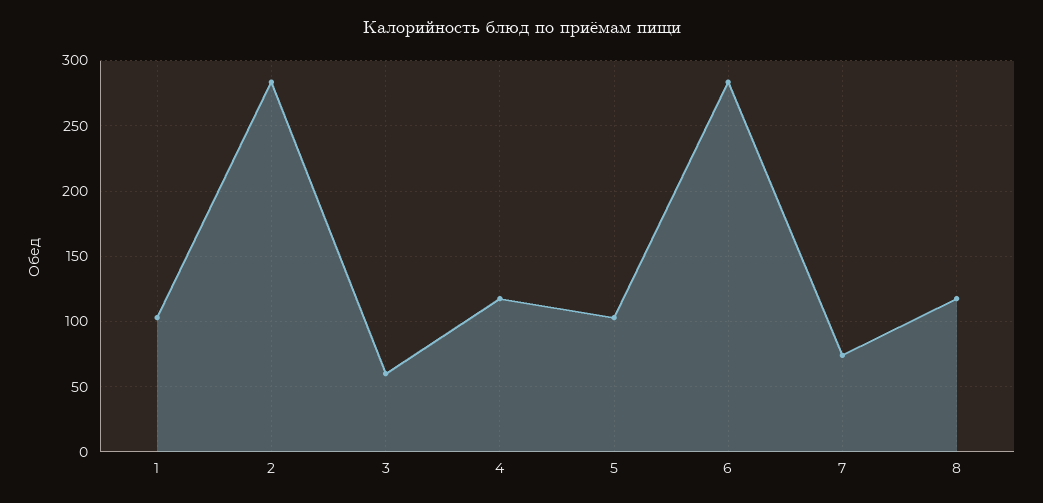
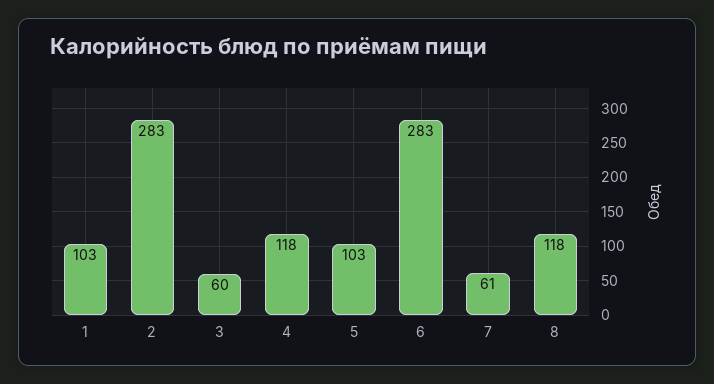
7: 75 -> 61

